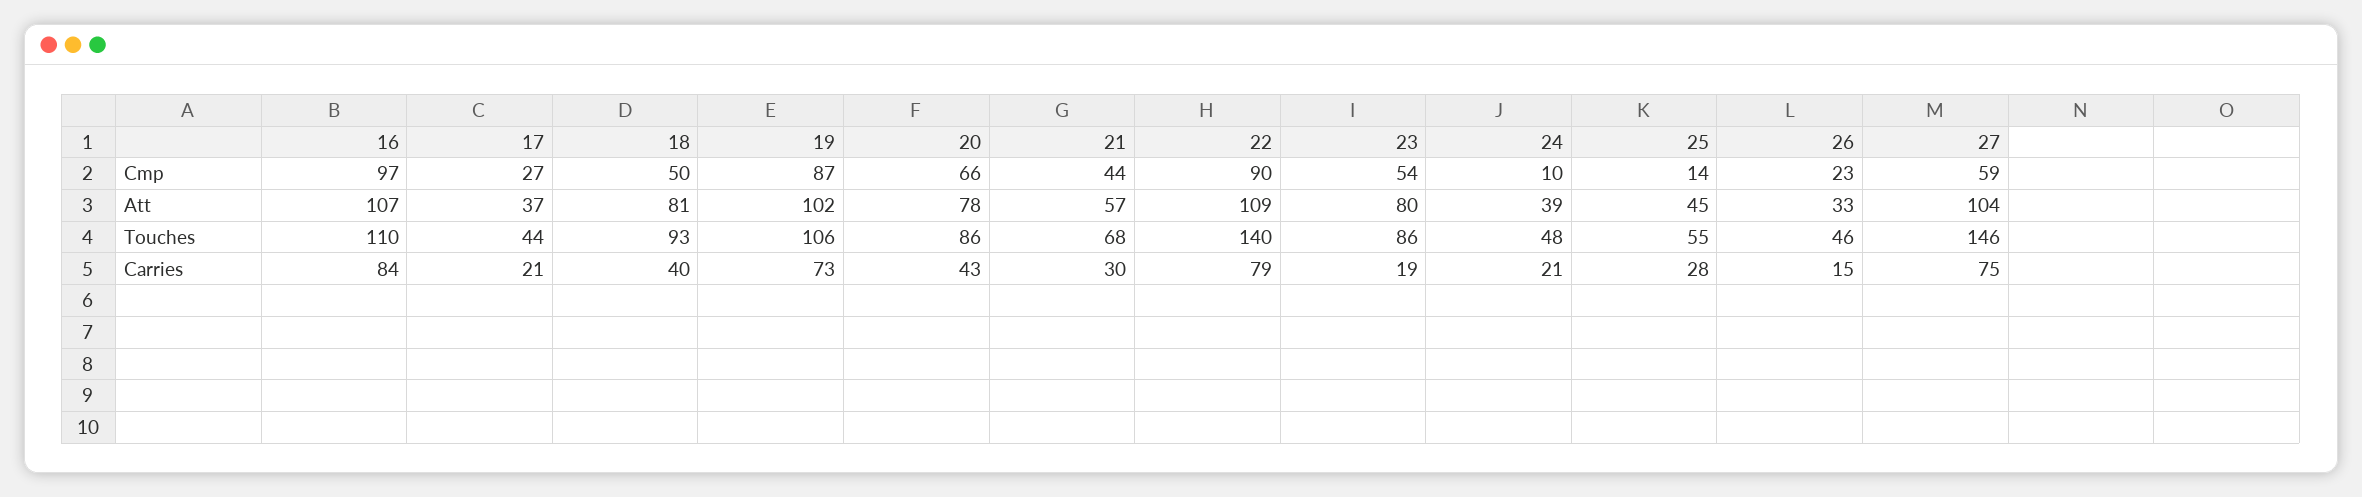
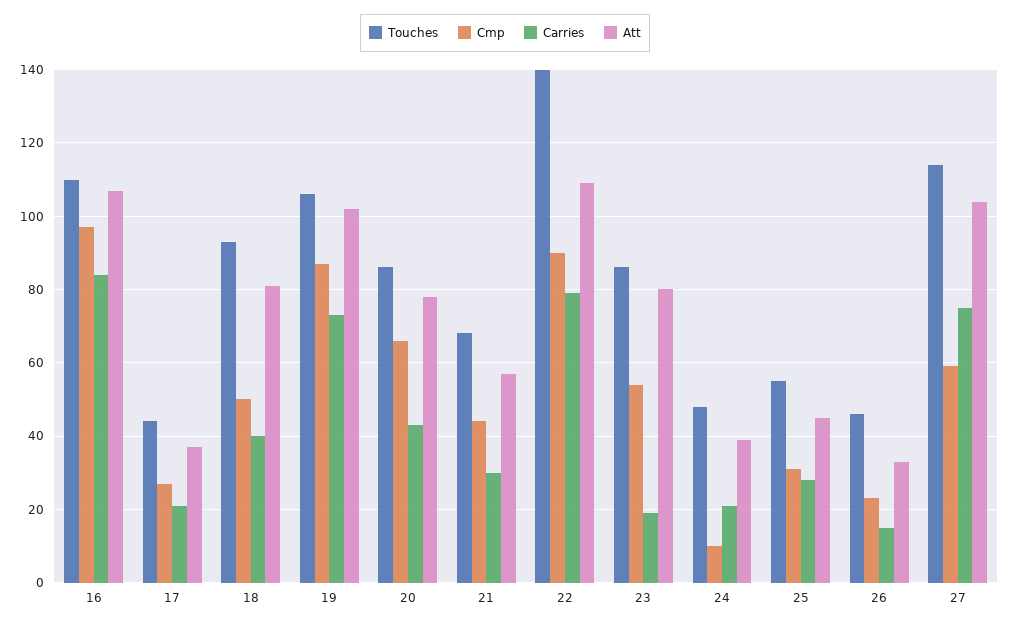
Cmp, 25: 14 -> 30
Touches, 27: 146 -> 115

